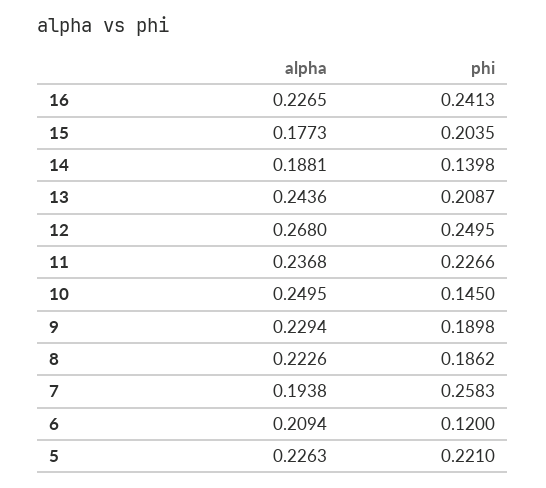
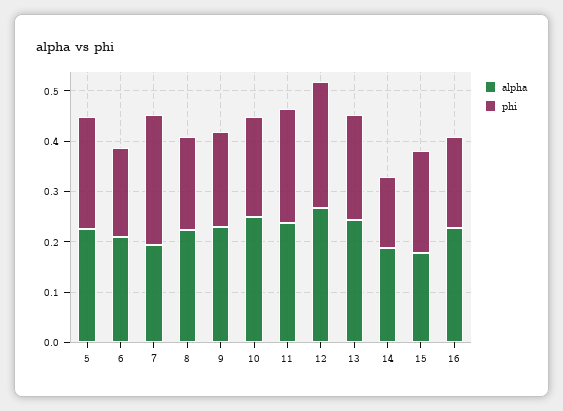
phi, 16: 0.2413 -> 0.18
phi, 10: 0.145 -> 0.2
phi, 6: 0.12 -> 0.18

